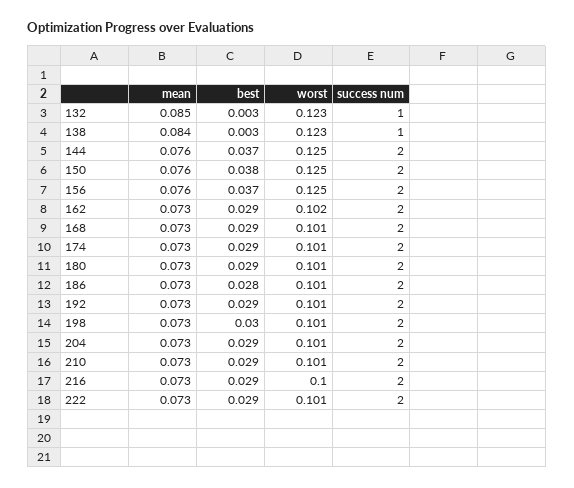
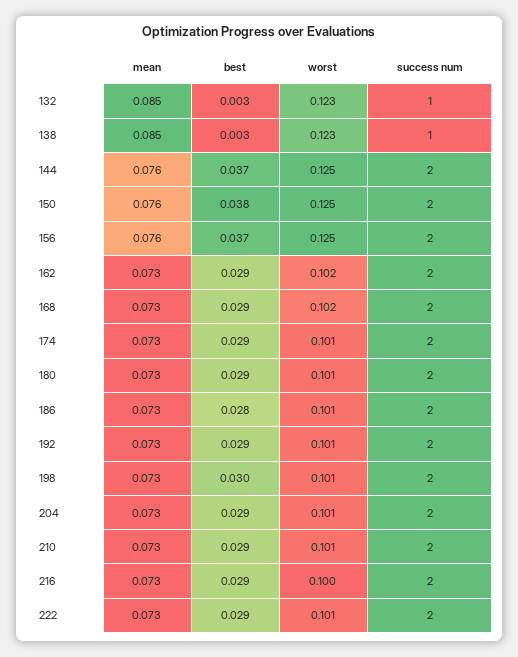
mean, 138: 0.084 -> 0.085
worst, 168: 0.101 -> 0.102

